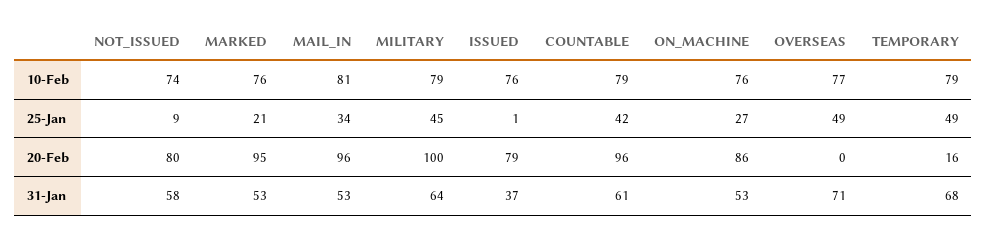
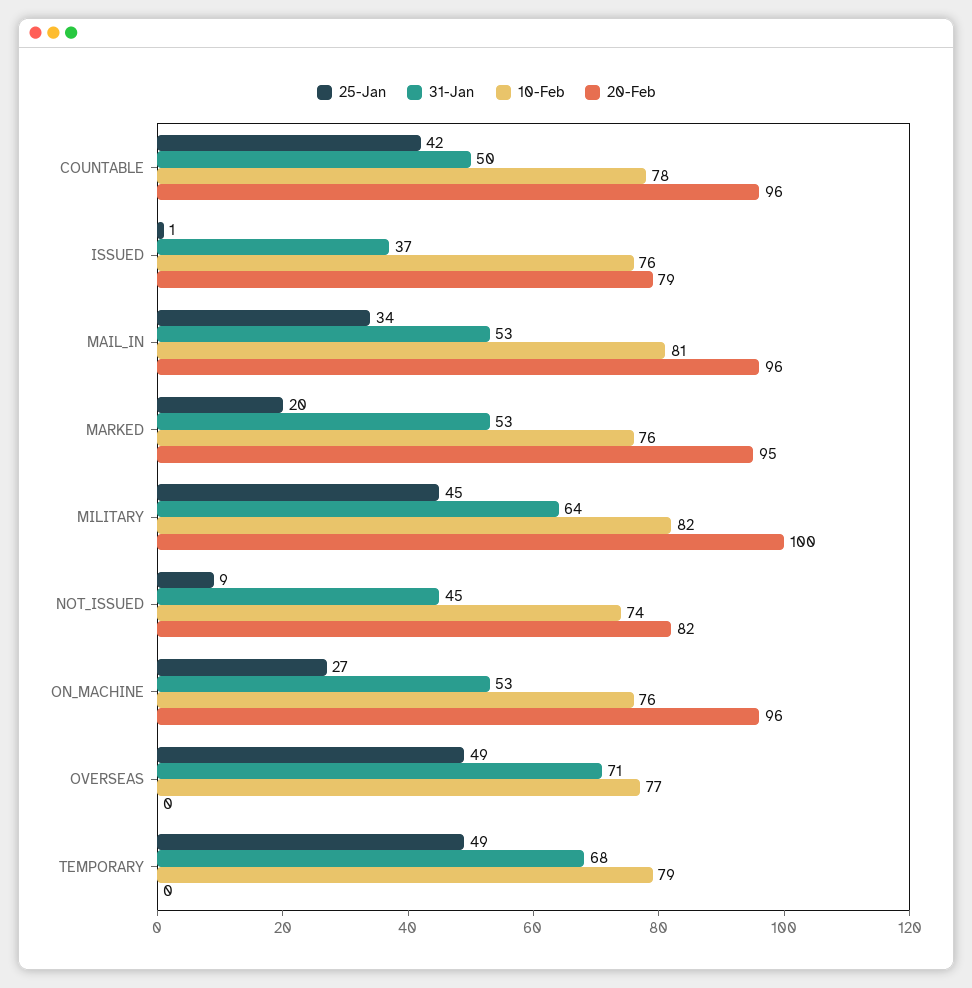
10-Feb, MILITARY: 79 -> 82
10-Feb, COUNTABLE: 79 -> 78
25-Jan, MARKED: 21 -> 20
20-Feb, NOT_ISSUED: 80 -> 82
20-Feb, ON_MACHINE: 86 -> 96
20-Feb, TEMPORARY: 16 -> 0
31-Jan, NOT_ISSUED: 58 -> 45
31-Jan, COUNTABLE: 61 -> 50

